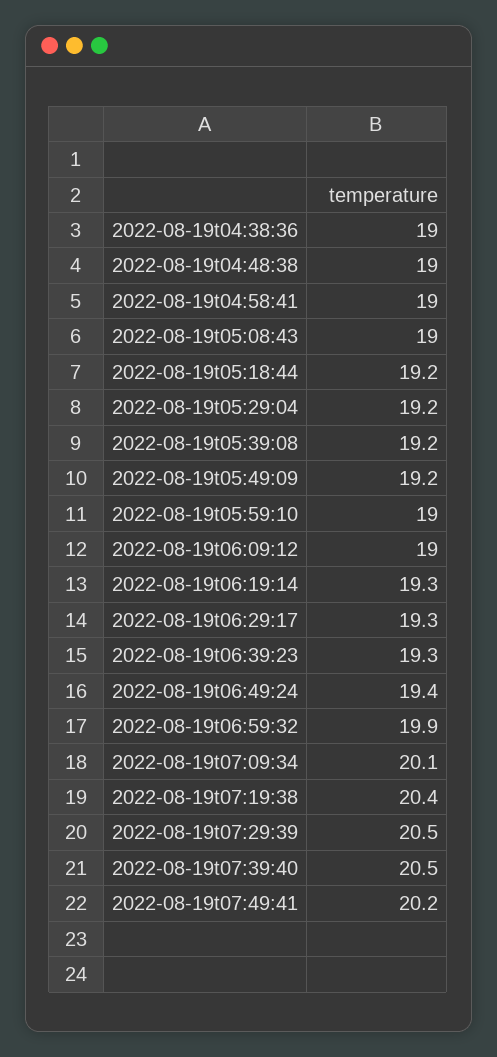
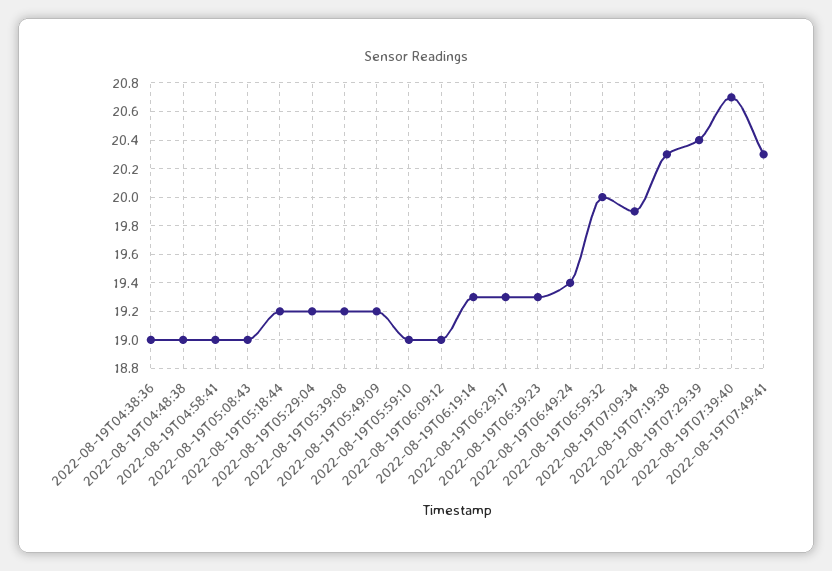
2022-08-19t06:59:32: 19.9 -> 20
2022-08-19t07:09:34: 20.1 -> 19.9
2022-08-19t07:19:38: 20.4 -> 20.3
2022-08-19t07:29:39: 20.5 -> 20.4
2022-08-19t07:39:40: 20.5 -> 20.7
2022-08-19t07:49:41: 20.2 -> 20.3

